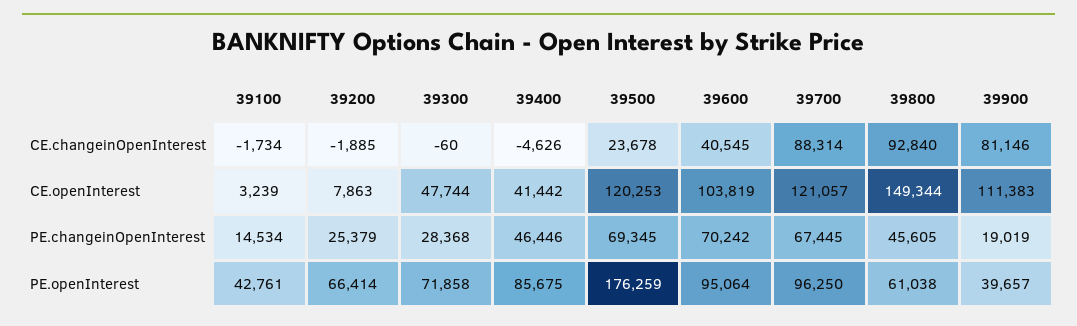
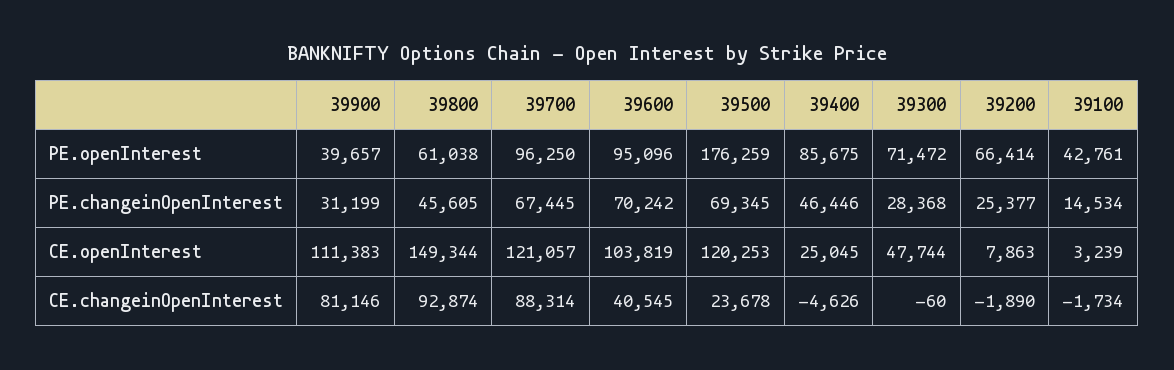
39200, CE.changeinOpenInterest: -1885 -> -1890
39800, CE.changeinOpenInterest: 92840 -> 92874
39400, CE.openInterest: 41442 -> 25045
39200, PE.changeinOpenInterest: 25379 -> 25377
39900, PE.changeinOpenInterest: 19019 -> 31199
39300, PE.openInterest: 71858 -> 71472
39600, PE.openInterest: 95064 -> 95096

